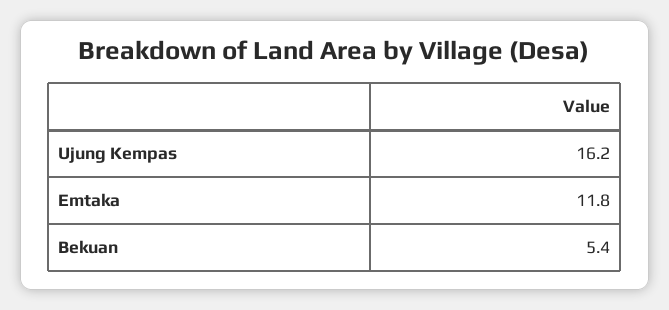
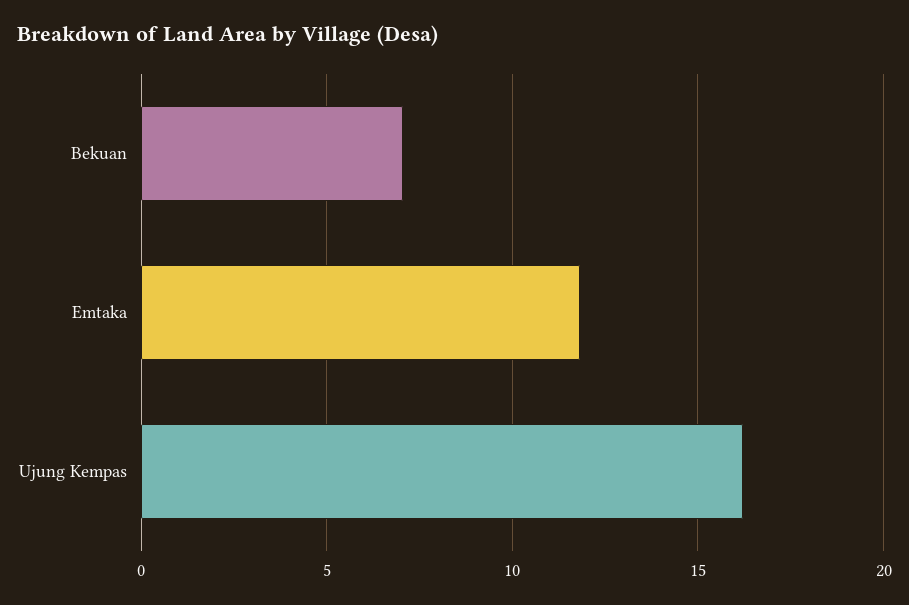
Bekuan: 5.4 -> 7

